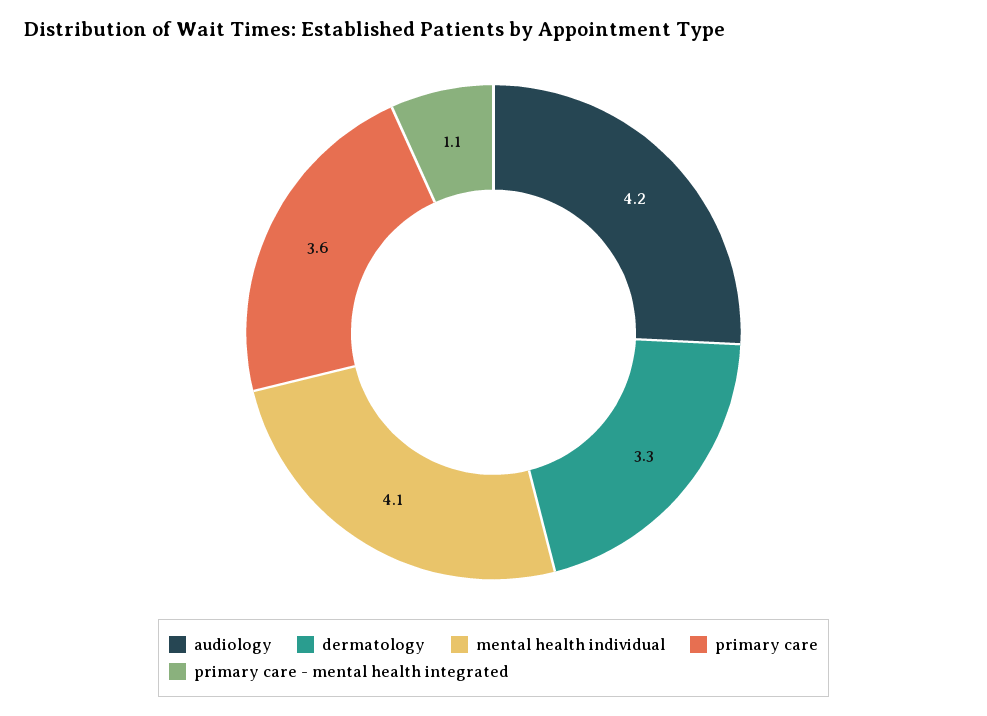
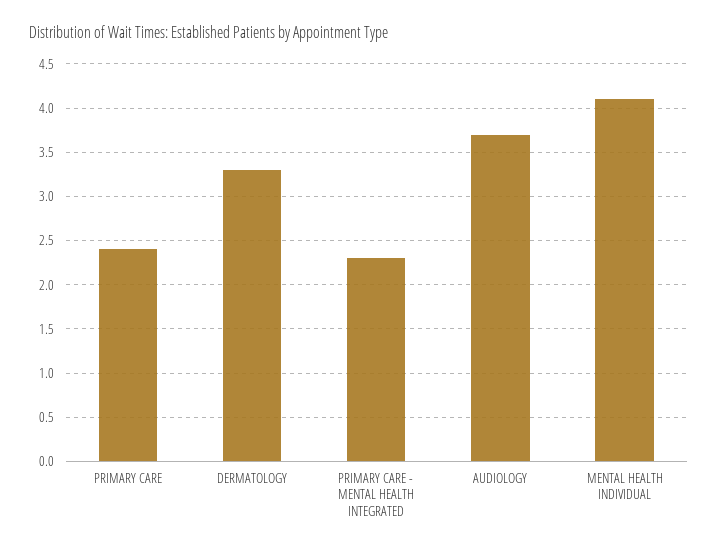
audiology: 4.2 -> 3.7
primary care: 3.6 -> 2.4
primary care - mental health integrated: 1.1 -> 2.3

